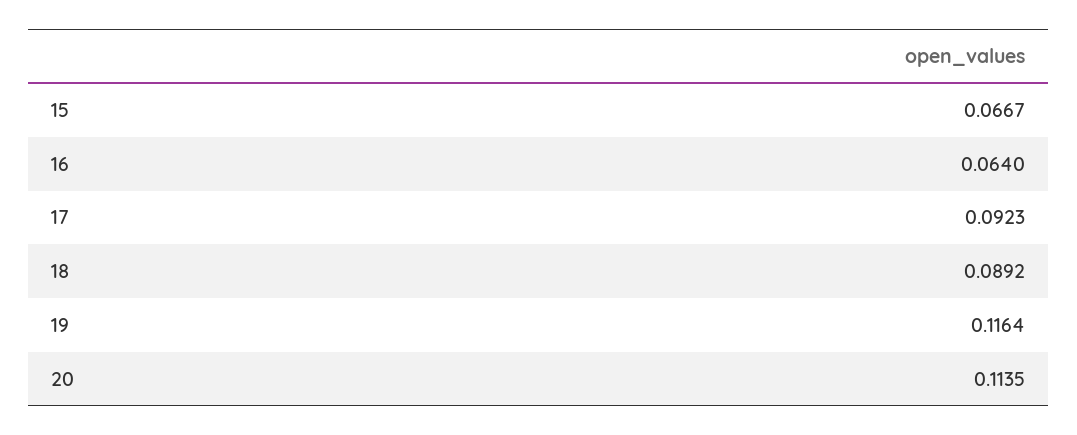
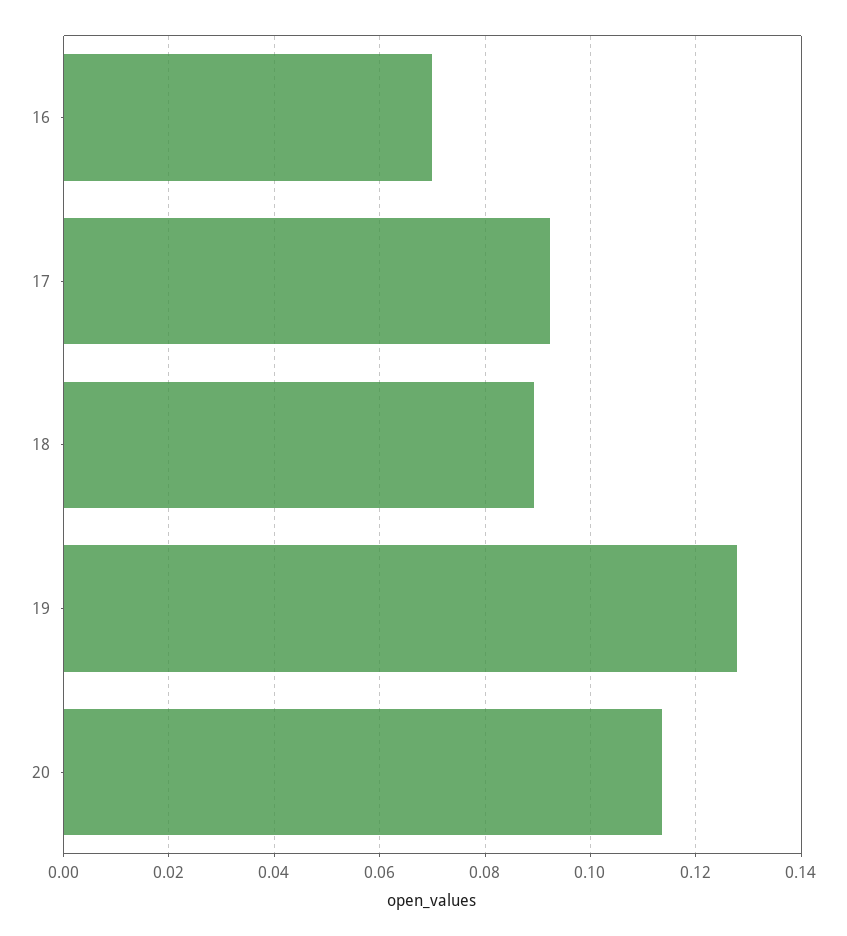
15: 0.0667 -> none
16: 0.064 -> 0.07
19: 0.1164 -> 0.128

